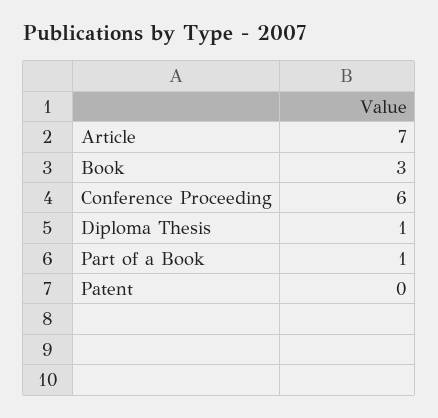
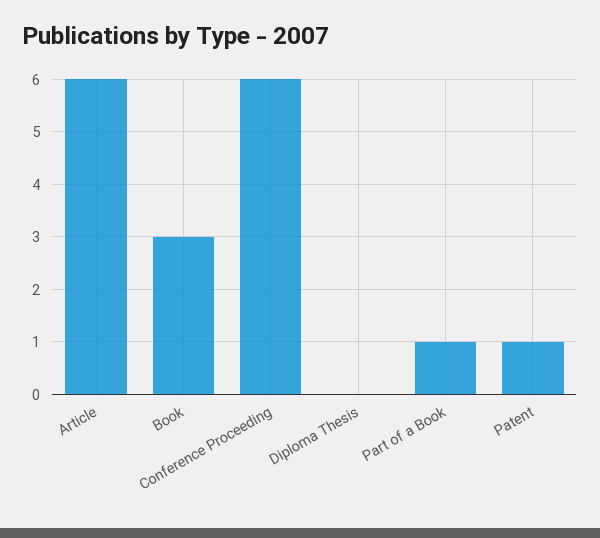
Article: 7 -> 6
Diploma Thesis: 1 -> 0
Patent: 0 -> 1

